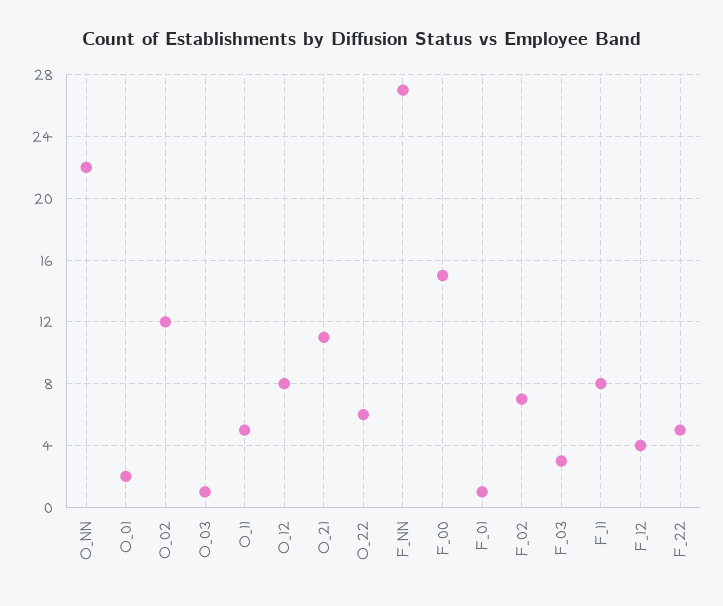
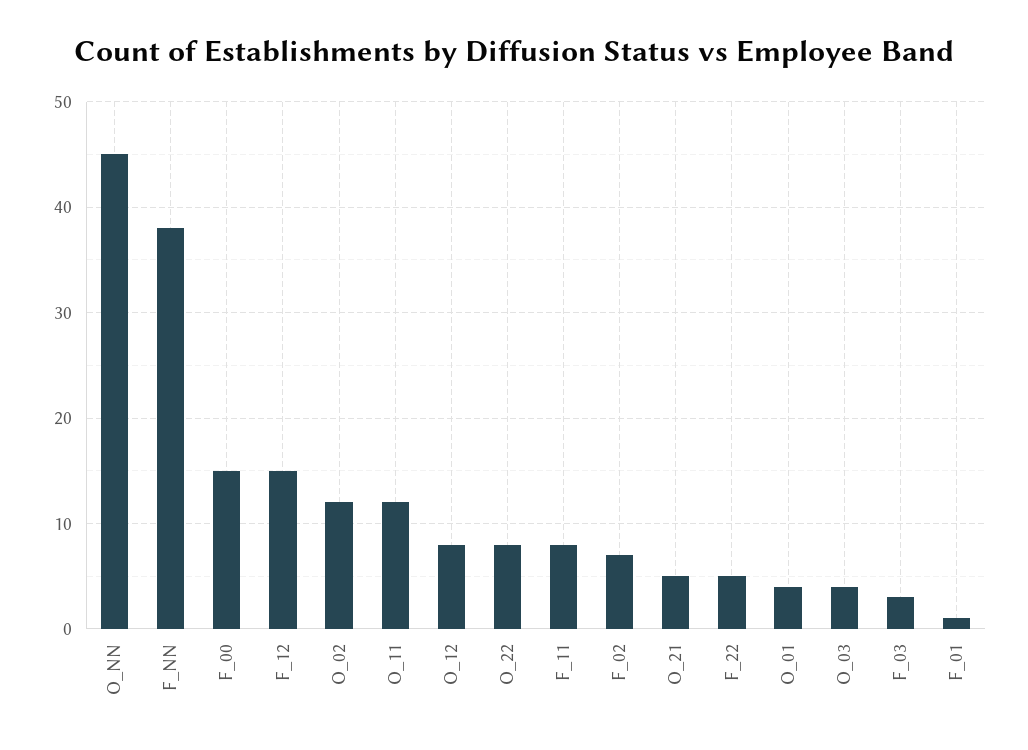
O_NN: 22 -> 45
O_01: 2 -> 4
O_03: 1 -> 4
O_11: 5 -> 12
O_21: 11 -> 5
O_22: 6 -> 8
F_NN: 27 -> 38
F_12: 4 -> 15

